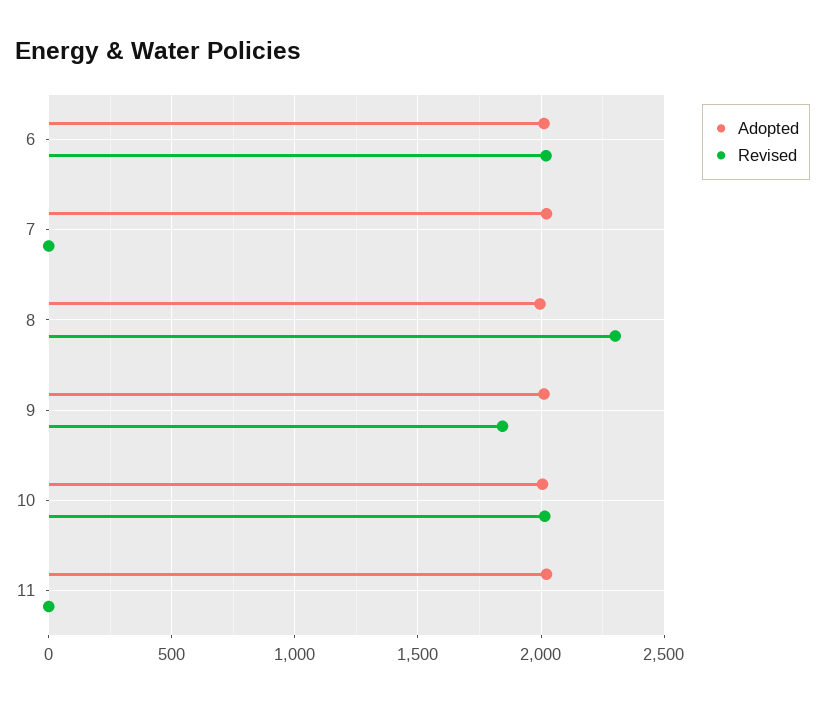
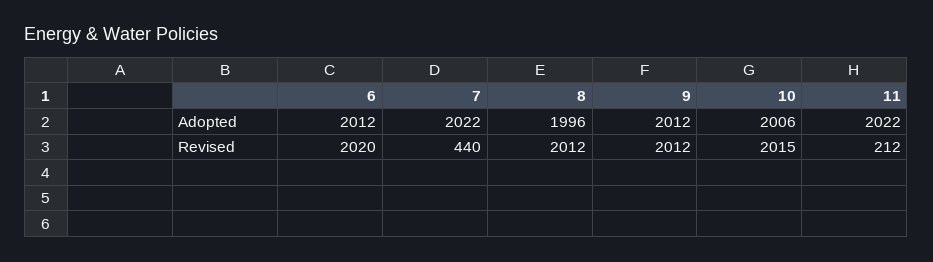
Revised, 7: 0 -> 440
Revised, 8: 2300 -> 2012
Revised, 9: 1850 -> 2012
Revised, 11: 0 -> 212

